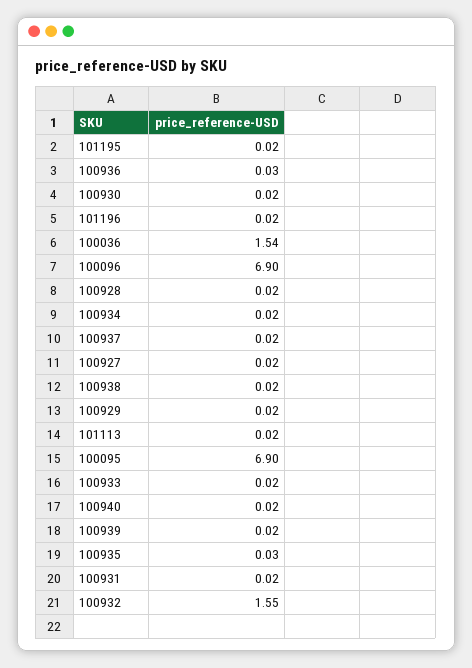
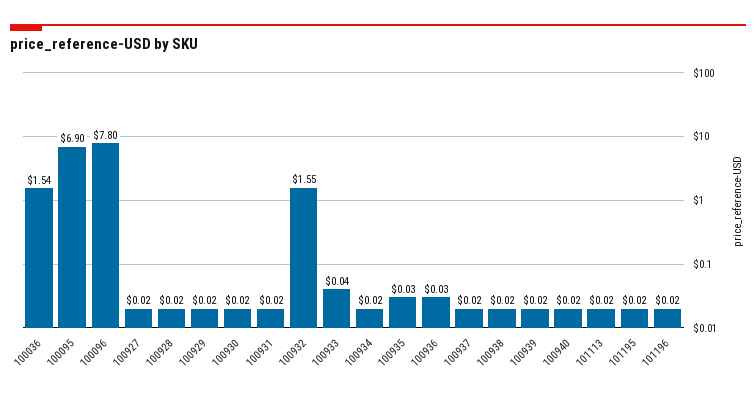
100096: 6.9 -> 7.8
100933: 0.02 -> 0.04

